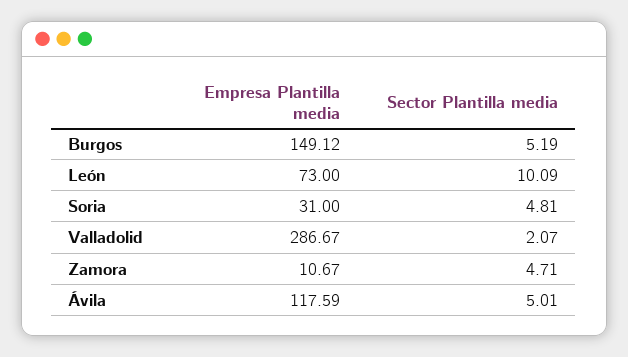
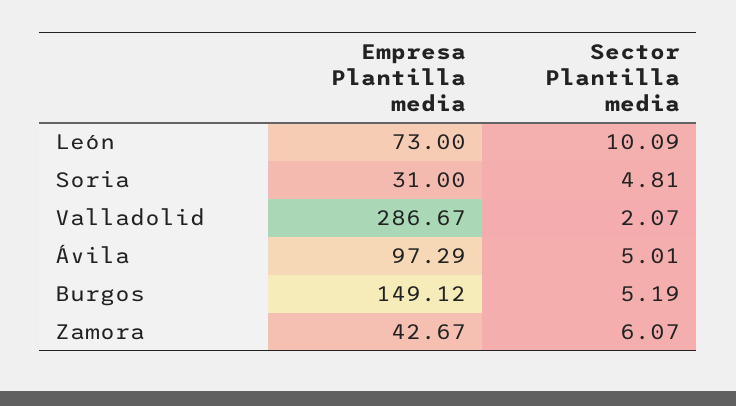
Empresa Plantilla media, Zamora: 10.67 -> 42.67
Sector Plantilla media, Zamora: 4.71 -> 6.07
Empresa Plantilla media, Ávila: 117.59 -> 97.29

